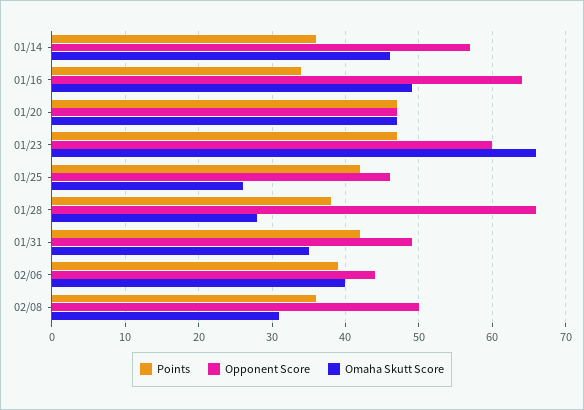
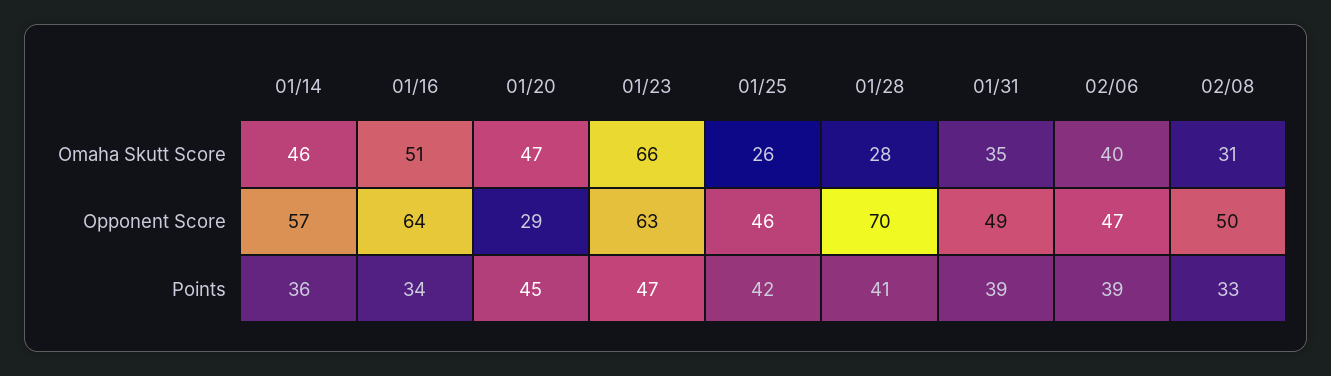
Omaha Skutt Score, 01/16: 49 -> 51
Points, 01/20: 47 -> 45
Opponent Score, 01/20: 47 -> 29
Opponent Score, 01/23: 60 -> 63
Points, 01/28: 38 -> 41
Opponent Score, 01/28: 66 -> 70
Points, 01/31: 42 -> 39
Opponent Score, 02/06: 44 -> 47
Points, 02/08: 36 -> 33

